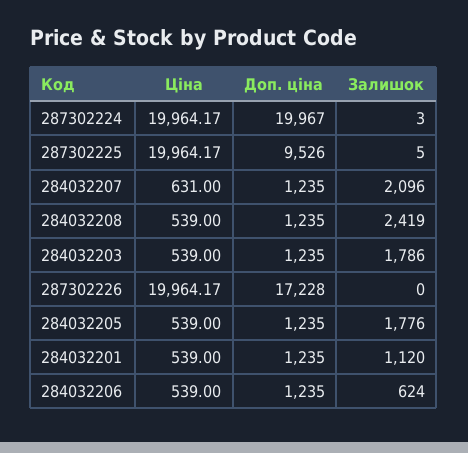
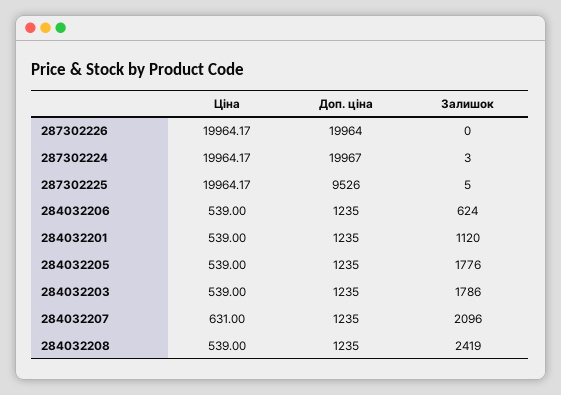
Доп. ціна, 287302226: 17228 -> 19964

